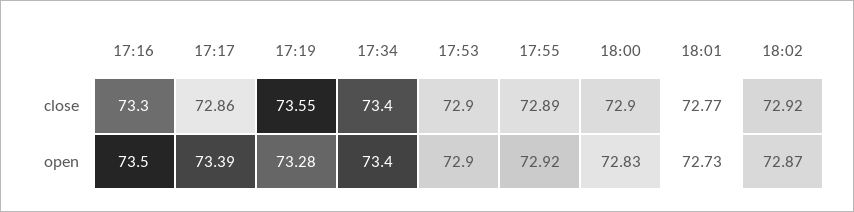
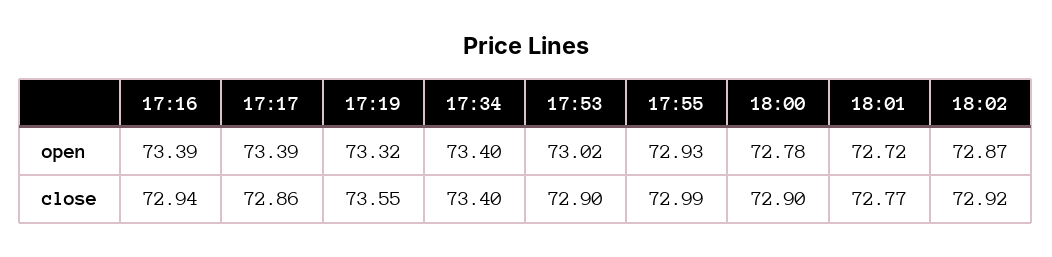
17:16, close: 73.3 -> 72.94
17:55, close: 72.89 -> 72.99
17:16, open: 73.5 -> 73.39
17:19, open: 73.28 -> 73.32
17:53, open: 72.9 -> 73.02
17:55, open: 72.92 -> 72.93
18:00, open: 72.83 -> 72.78
18:01, open: 72.73 -> 72.72

